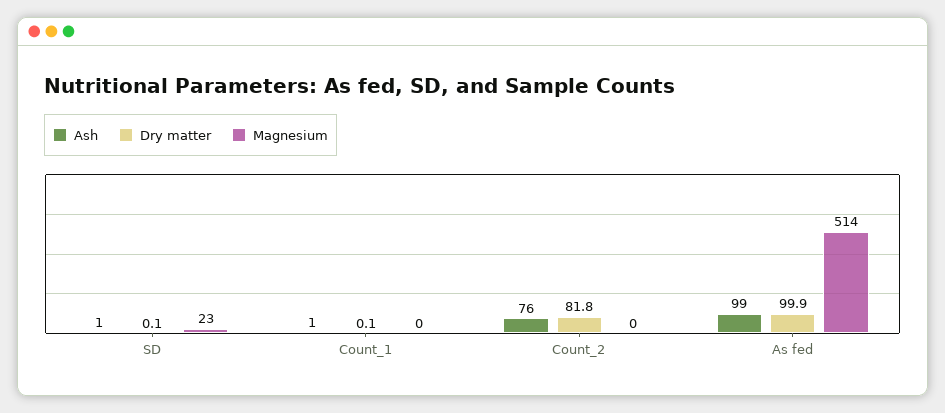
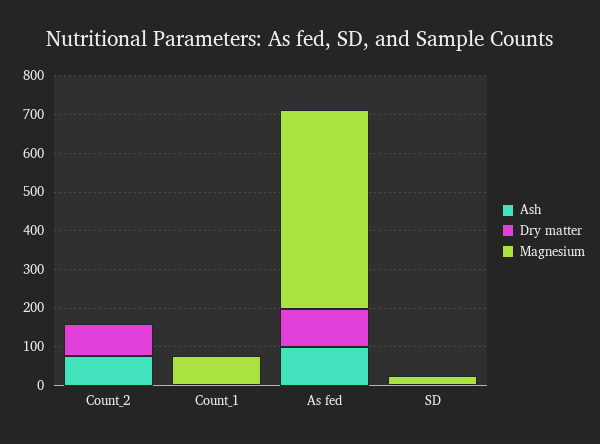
Magnesium, Count_1: 0 -> 75

